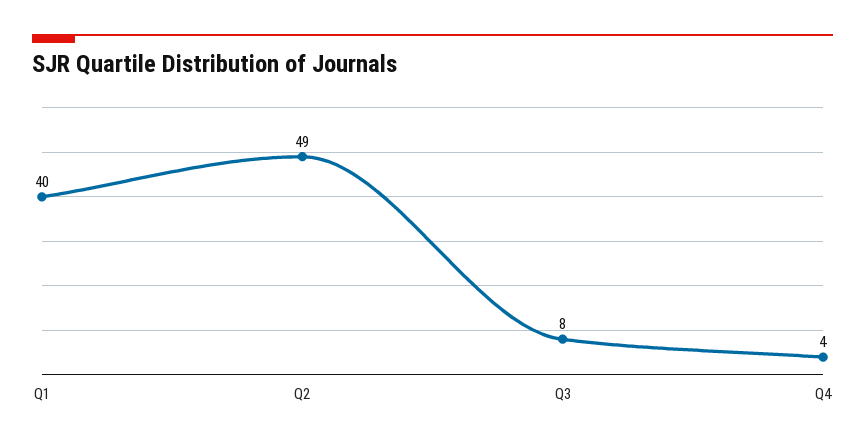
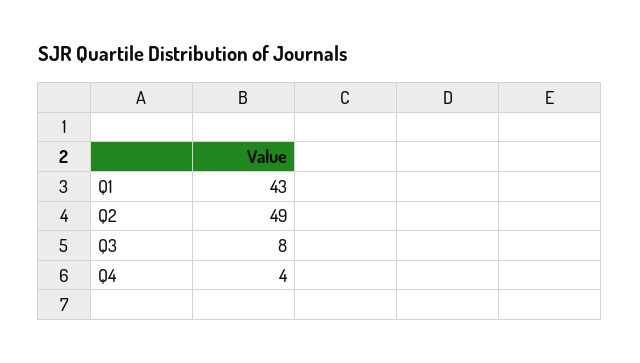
Q1: 40 -> 43

